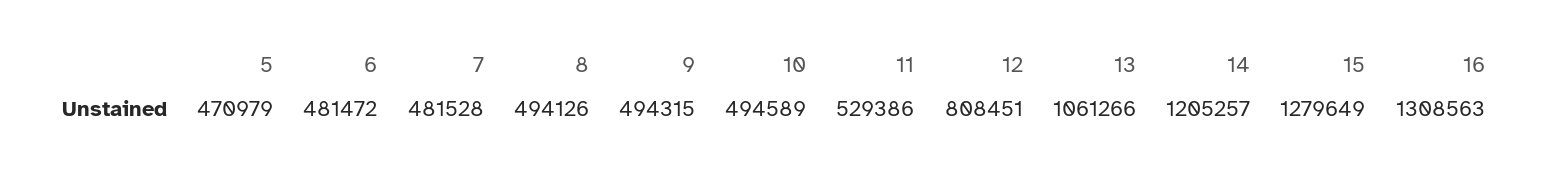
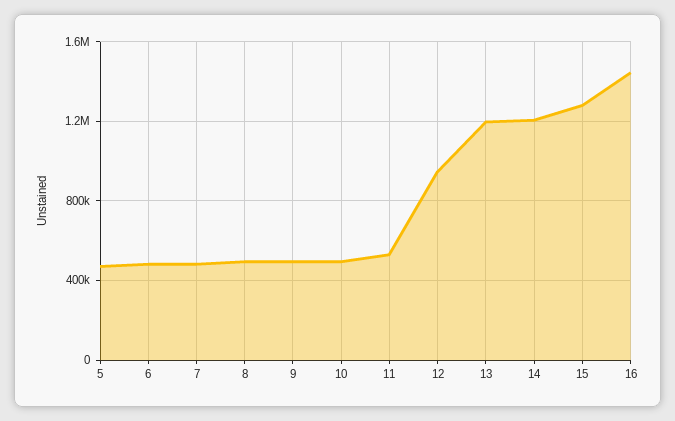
12: 808451 -> 950000
13: 1061266 -> 1200000
16: 1308563 -> 1450000

